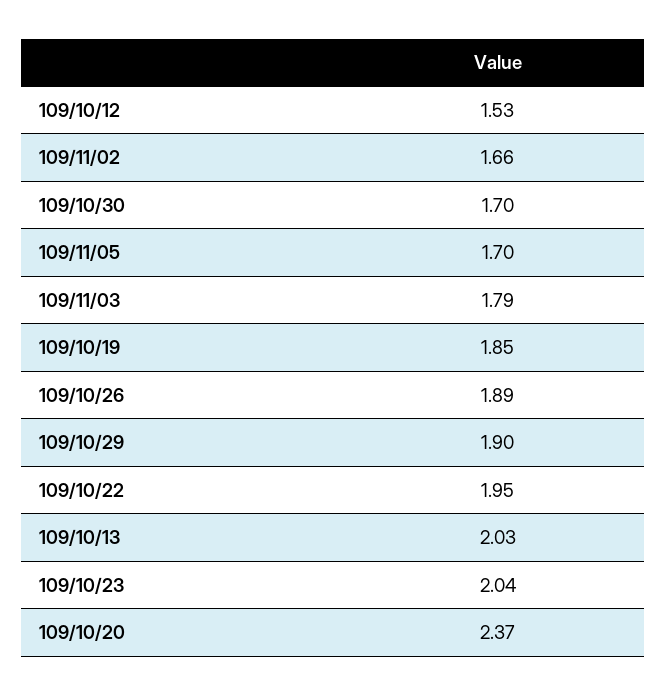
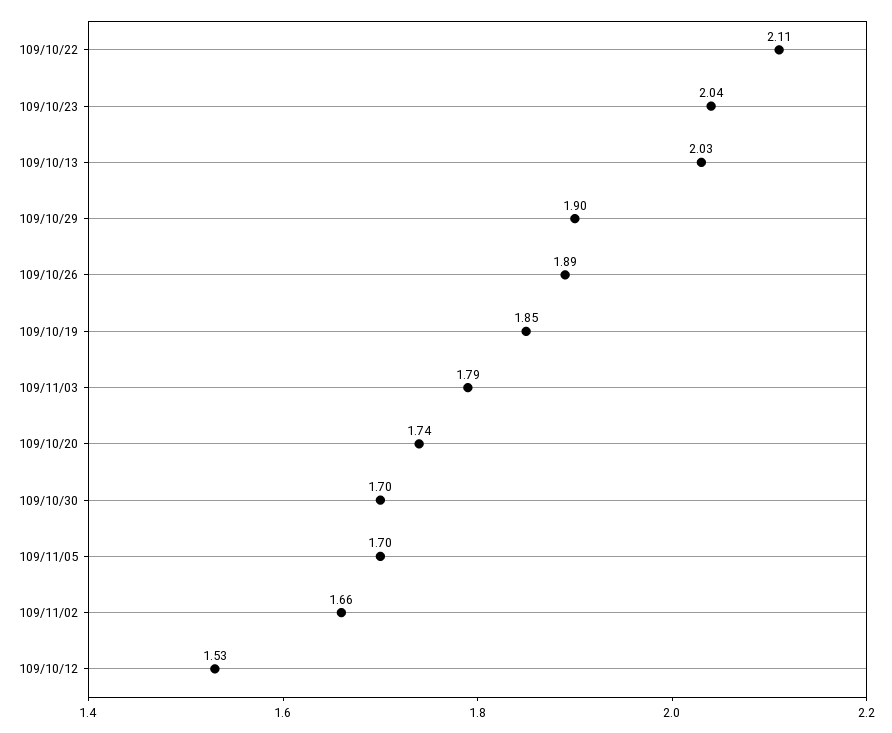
109/10/22: 1.95 -> 2.11
109/10/20: 2.37 -> 1.74

